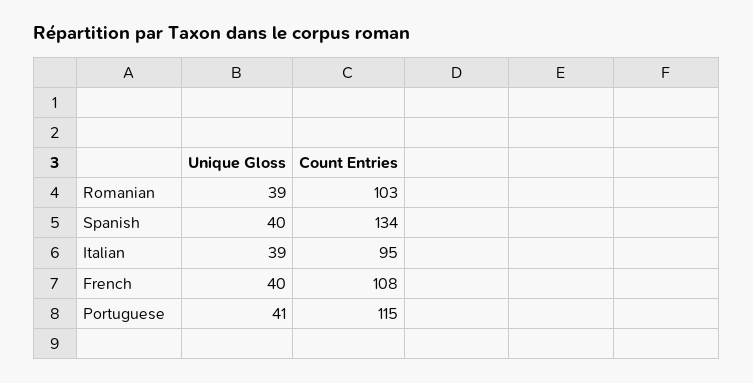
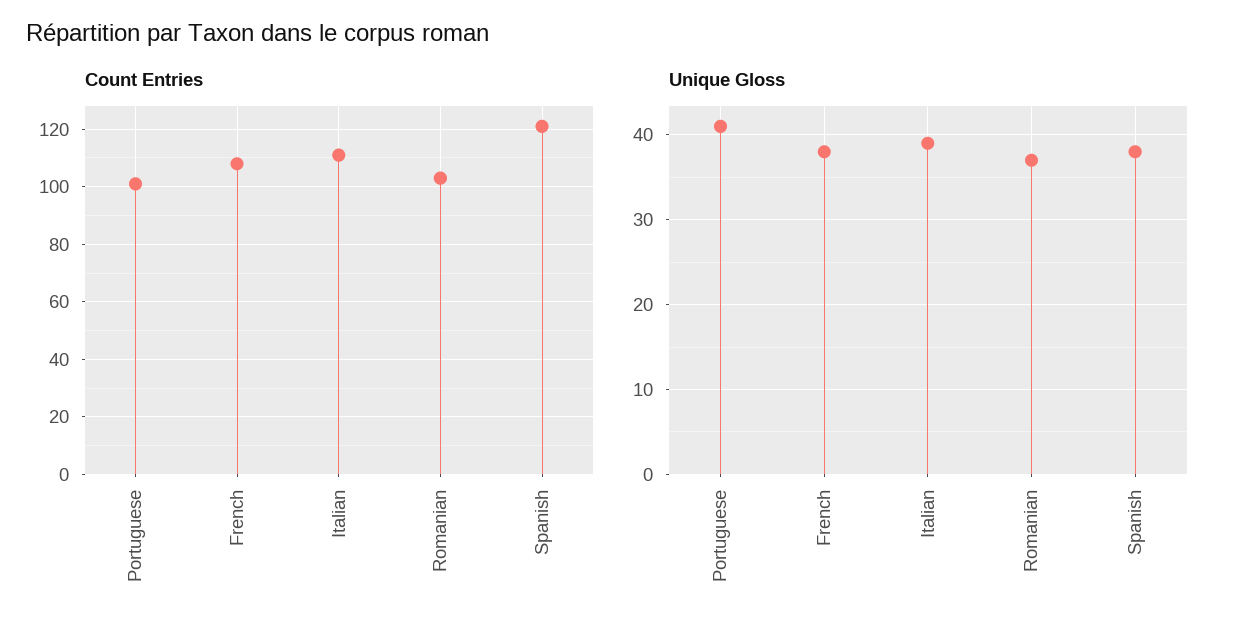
Unique Gloss, Romanian: 39 -> 37
Unique Gloss, Spanish: 40 -> 38
Count Entries, Spanish: 134 -> 120
Count Entries, Italian: 95 -> 110
Unique Gloss, French: 40 -> 38
Count Entries, Portuguese: 115 -> 100

